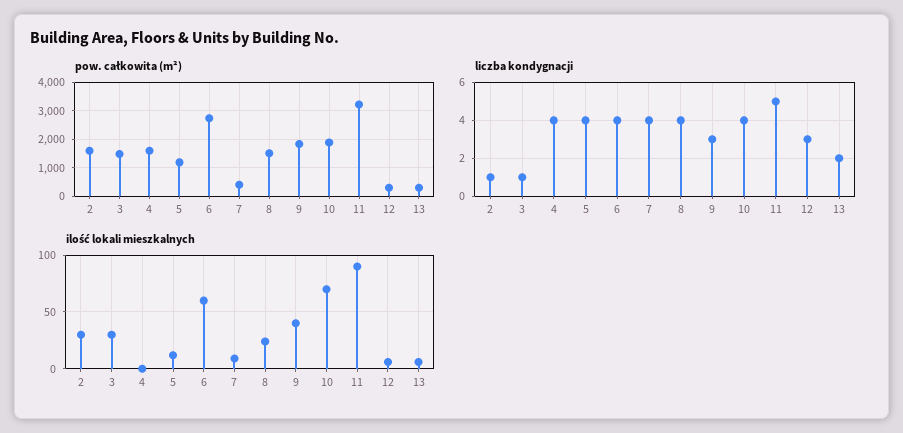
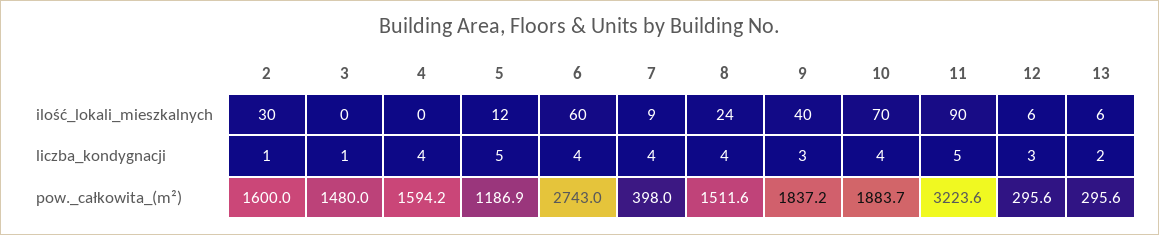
liczba kondygnacji, 5: 4 -> 5
ilość lokali mieszkalnych, 3: 30 -> 0

